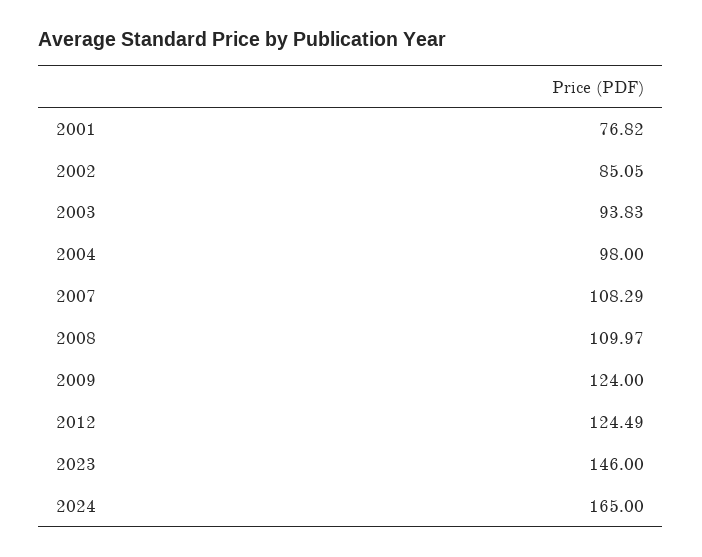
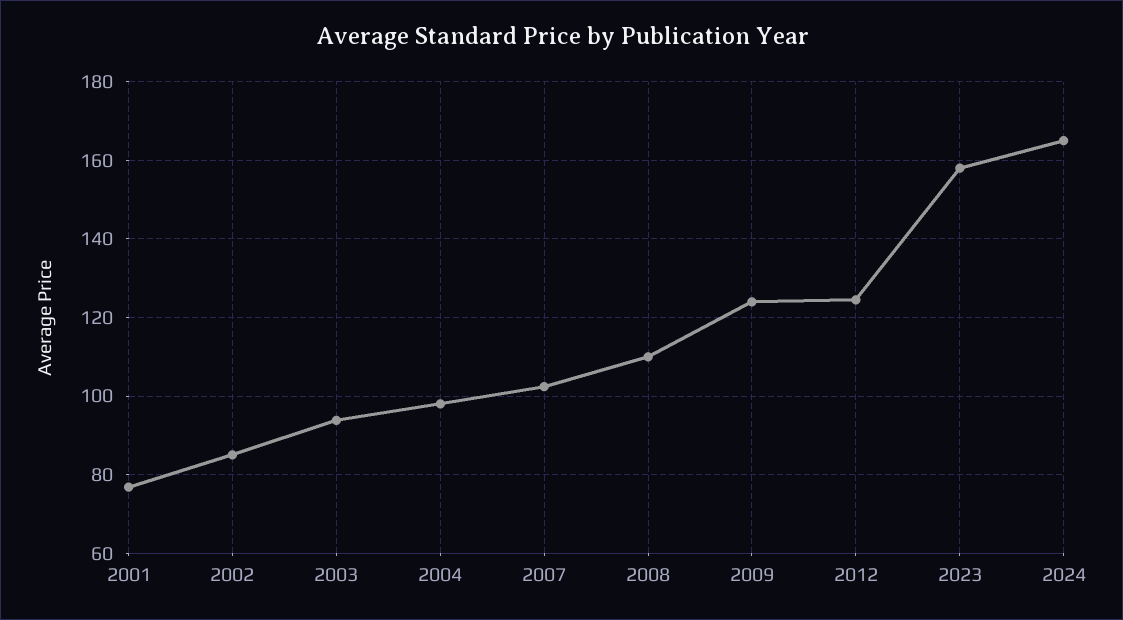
2007: 108.29 -> 102
2023: 146 -> 158

